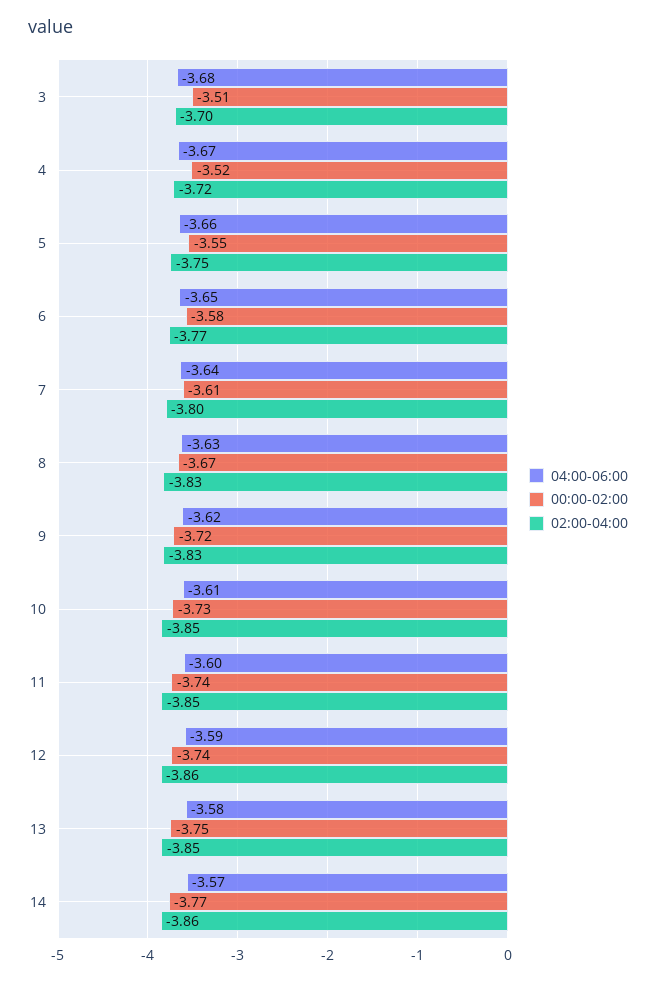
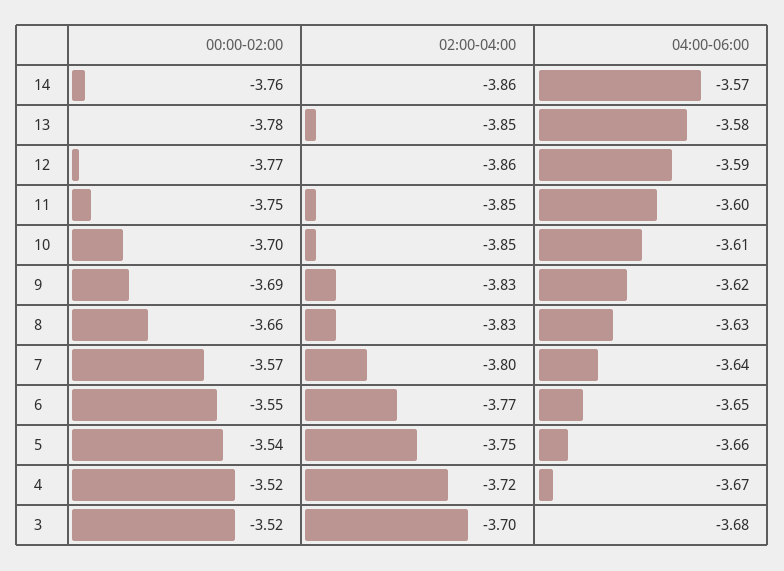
00:00-02:00, 3: -3.51 -> -3.52
00:00-02:00, 5: -3.55 -> -3.54
00:00-02:00, 6: -3.58 -> -3.55
00:00-02:00, 7: -3.61 -> -3.57
00:00-02:00, 8: -3.67 -> -3.66
00:00-02:00, 9: -3.72 -> -3.69
00:00-02:00, 10: -3.73 -> -3.7
00:00-02:00, 11: -3.74 -> -3.75
00:00-02:00, 12: -3.74 -> -3.77
00:00-02:00, 13: -3.75 -> -3.78
00:00-02:00, 14: -3.77 -> -3.76

